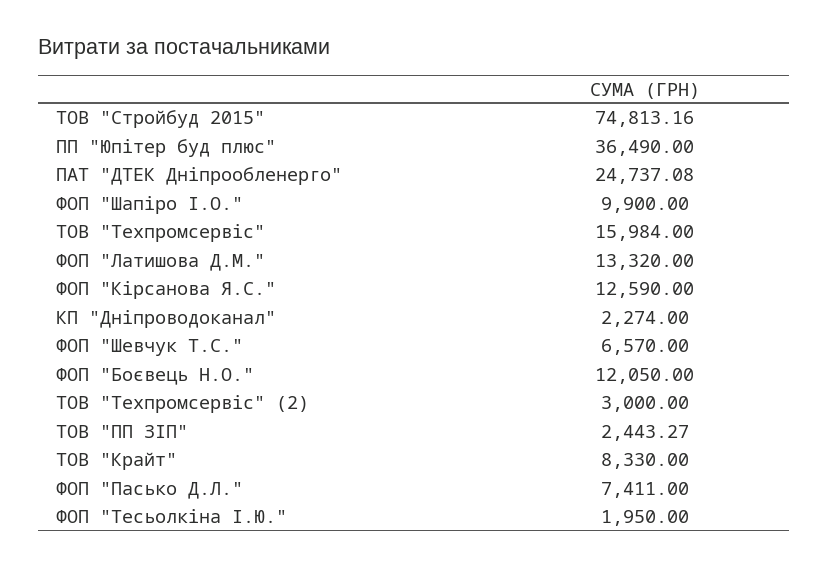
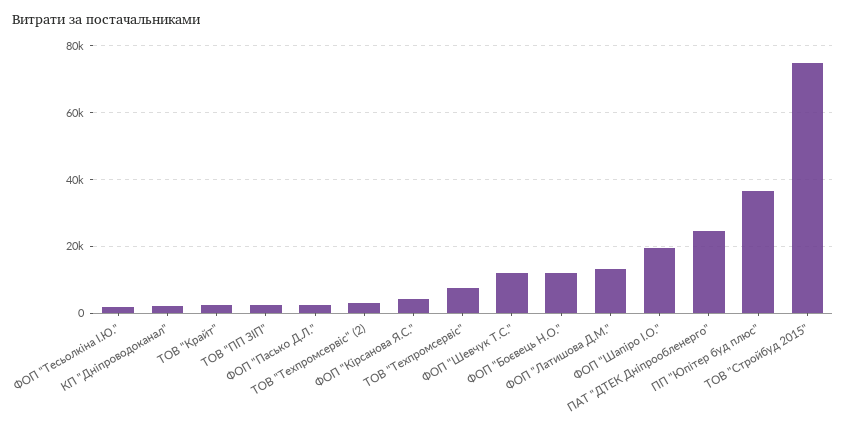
ФОП "Шапіро І.О.": 9900 -> 20000
ТОВ "Техпромсервіс": 15984 -> 8000
ФОП "Кірсанова Я.С.": 12590 -> 4000
ФОП "Шевчук Т.С.": 6570 -> 12000
ТОВ "Крайт": 8330 -> 2000
ФОП "Пасько Д.Л.": 7411 -> 2000

